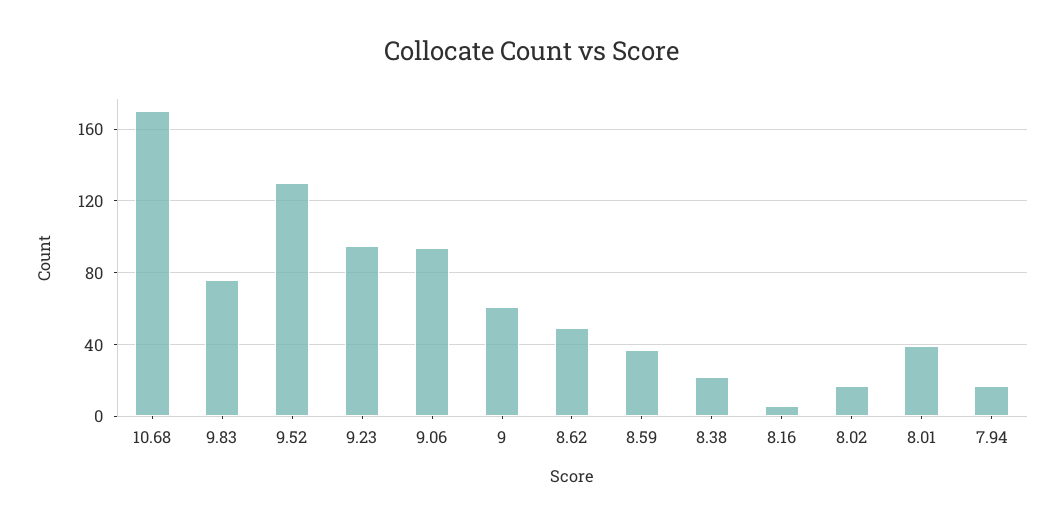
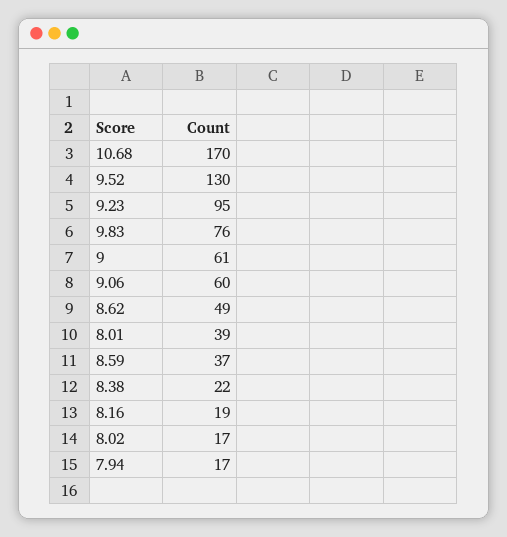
9.06: 95 -> 60
8.16: 5 -> 19

